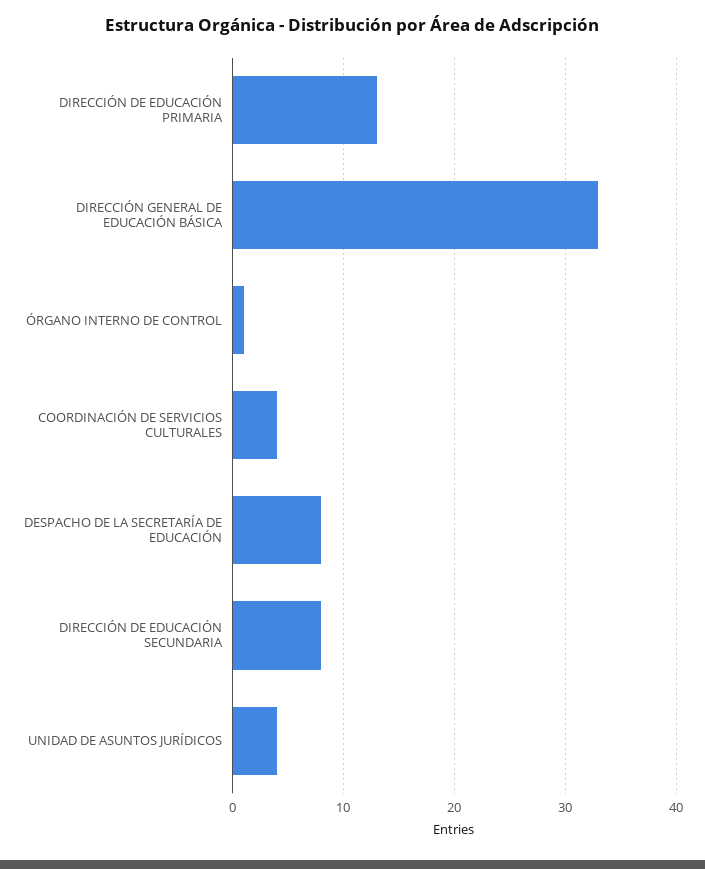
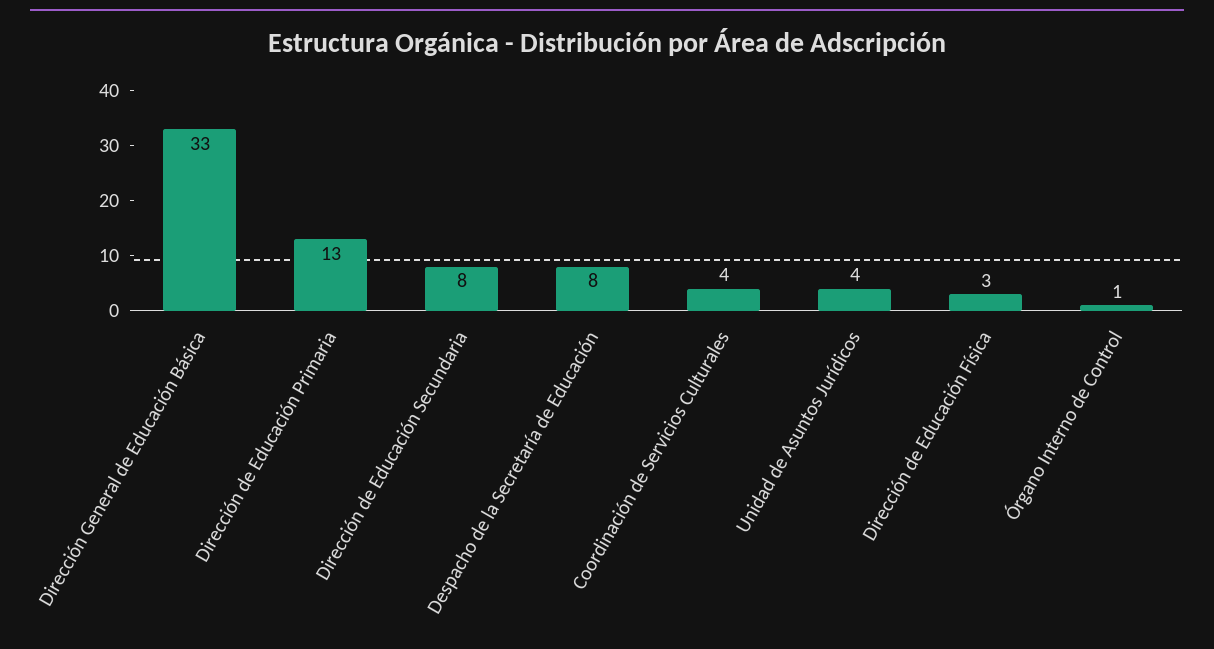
Dirección de Educación Física: none -> 3

